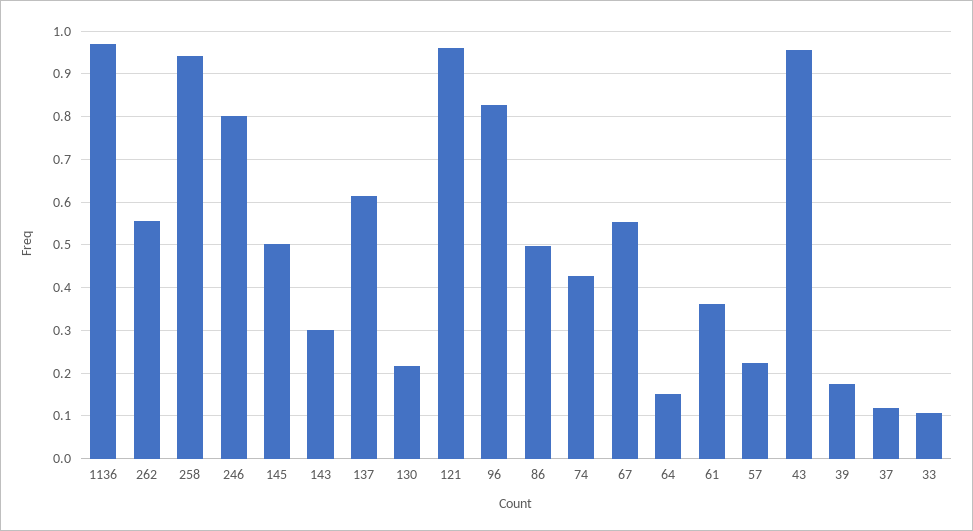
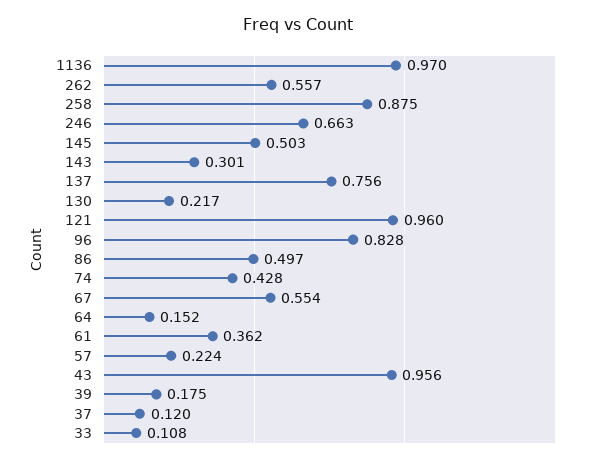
258: 0.94 -> 0.875
246: 0.8 -> 0.663
137: 0.62 -> 0.756

